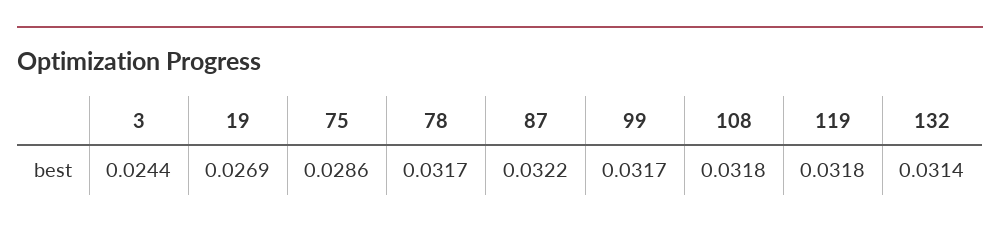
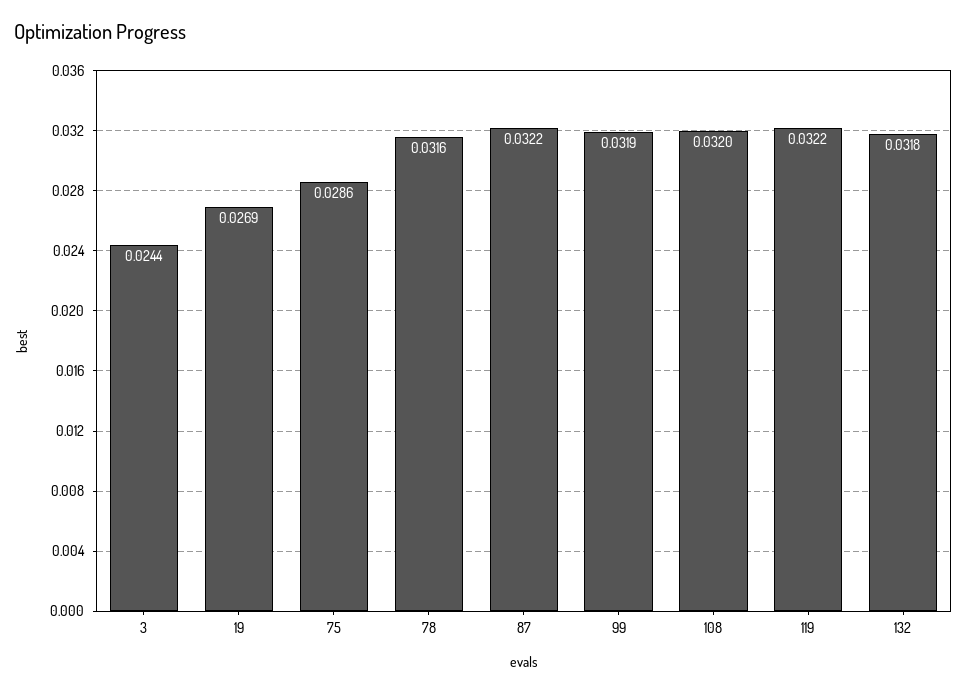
78: 0.0317 -> 0.0316
99: 0.0317 -> 0.0319
108: 0.0318 -> 0.032
119: 0.0318 -> 0.0322
132: 0.0314 -> 0.0318

